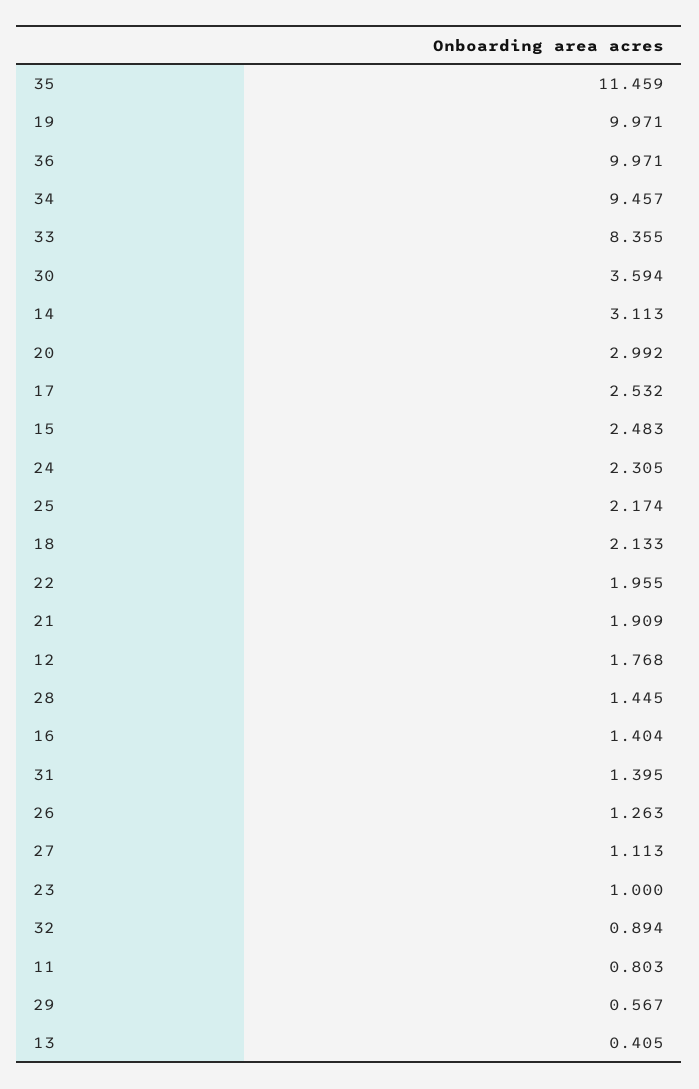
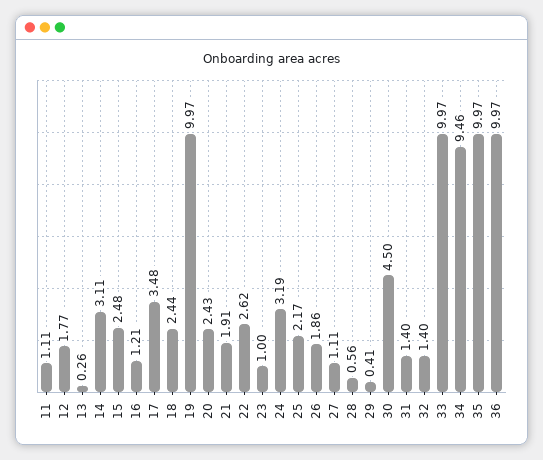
35: 11.459 -> 9.97
33: 8.355 -> 9.97
30: 3.594 -> 4.5
20: 2.992 -> 2.43
17: 2.532 -> 3.48
24: 2.305 -> 3.19
18: 2.133 -> 2.44
22: 1.955 -> 2.62
28: 1.445 -> 0.56
16: 1.404 -> 1.21
26: 1.263 -> 1.86
32: 0.894 -> 1.4
11: 0.803 -> 1.11
29: 0.567 -> 0.41
13: 0.405 -> 0.26

